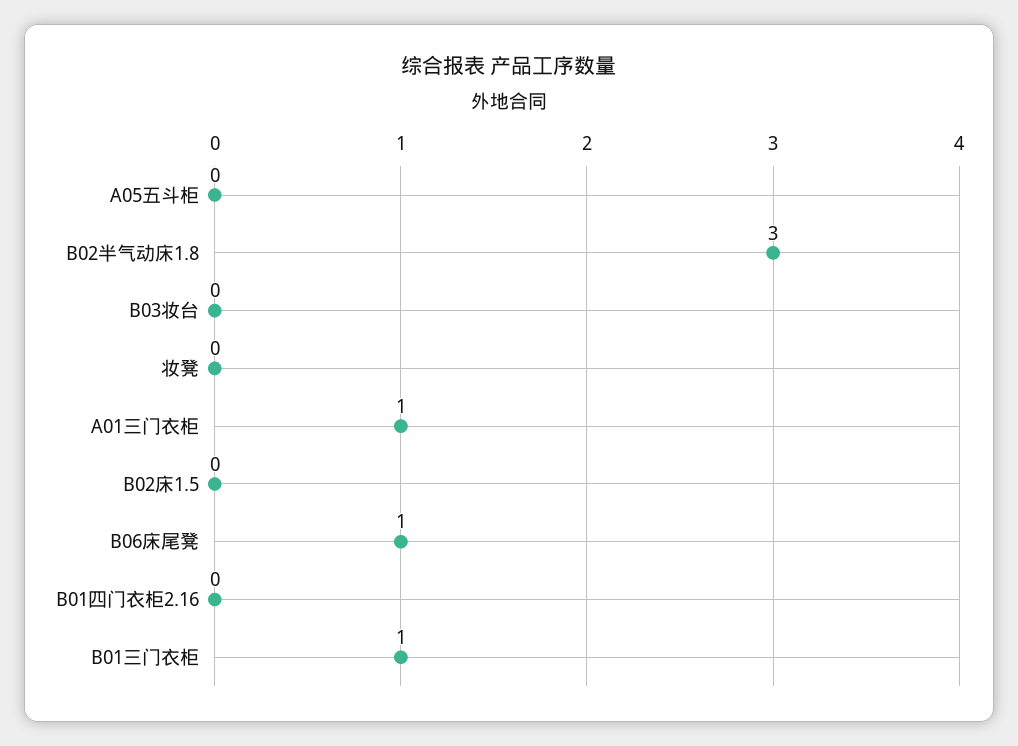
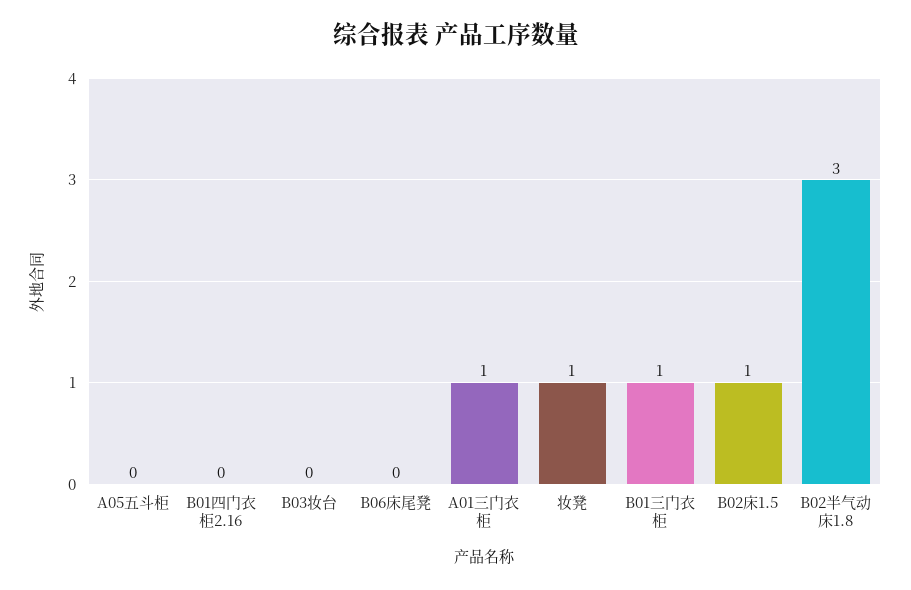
妆凳: 0 -> 1
B02床1.5: 0 -> 1
B06床尾凳: 1 -> 0

